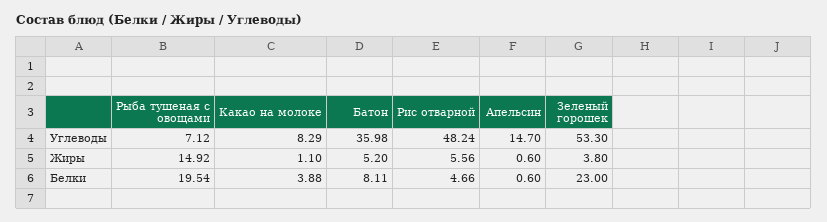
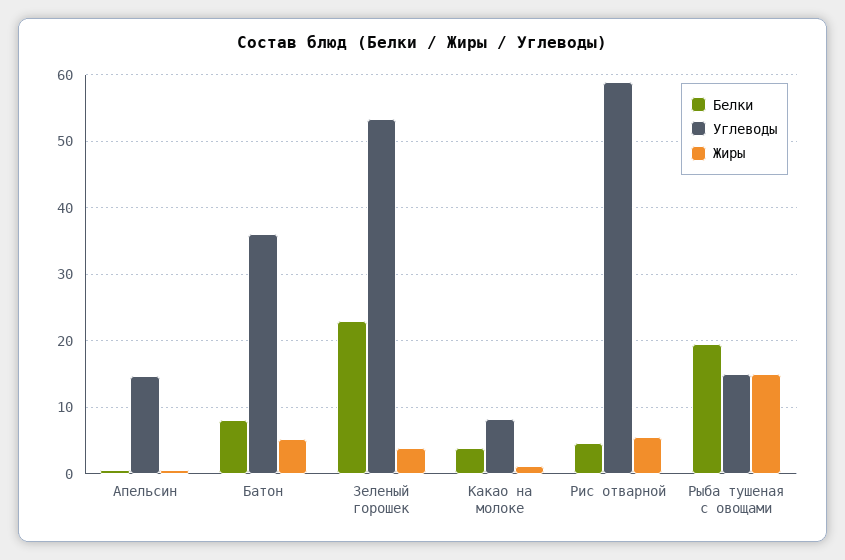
Углеводы, Рыба тушеная с овощами: 7.12 -> 15
Углеводы, Рис отварной: 48.24 -> 59

